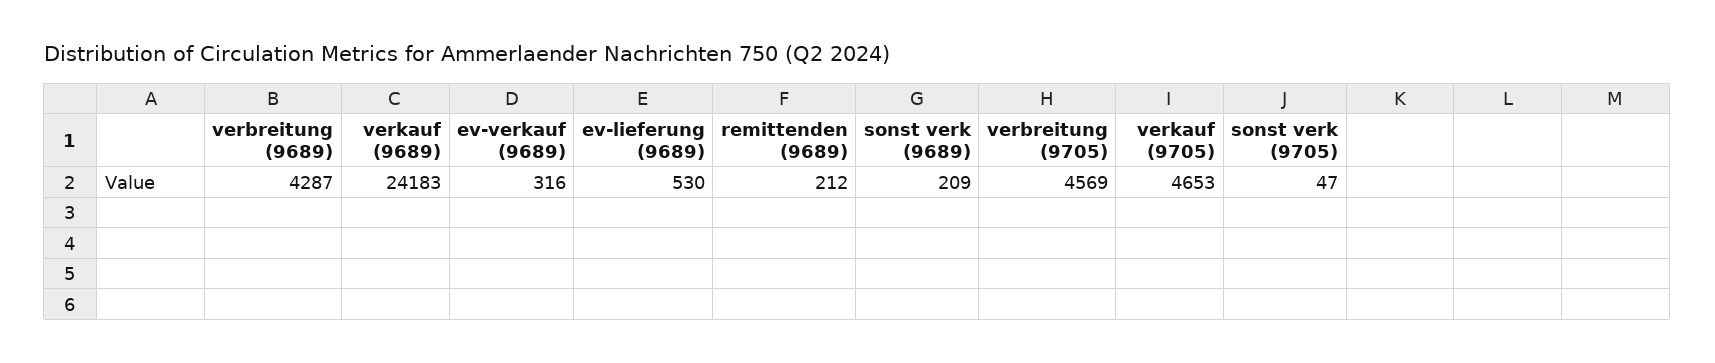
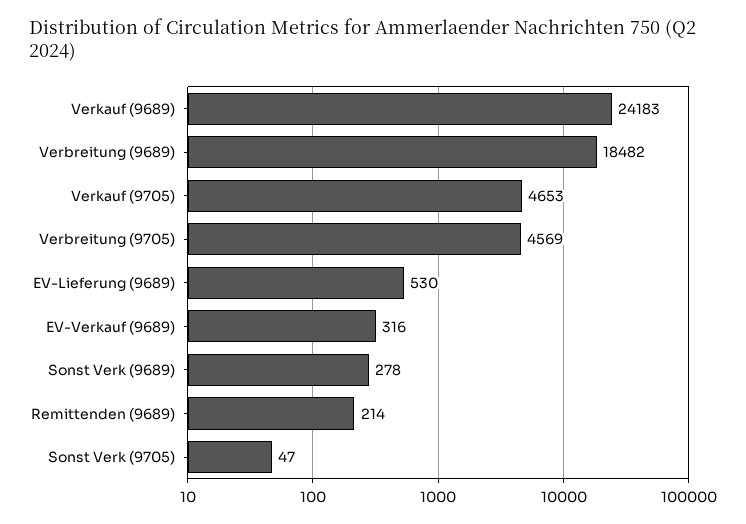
verbreitung (9689): 4287 -> 18482
remittenden (9689): 212 -> 214
sonst verk (9689): 209 -> 278

